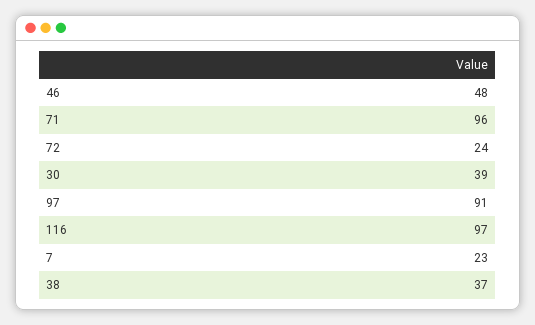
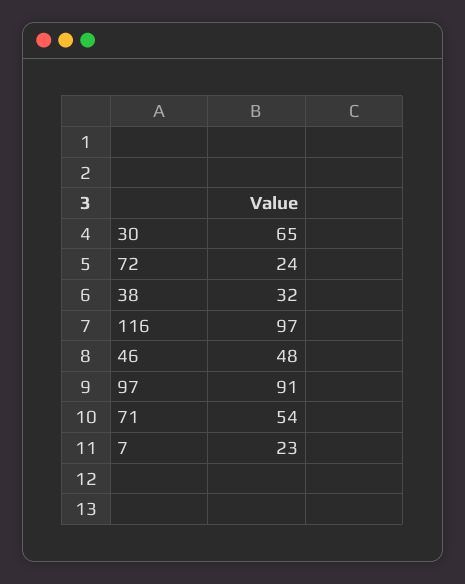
71: 96 -> 54
30: 39 -> 65
38: 37 -> 32

